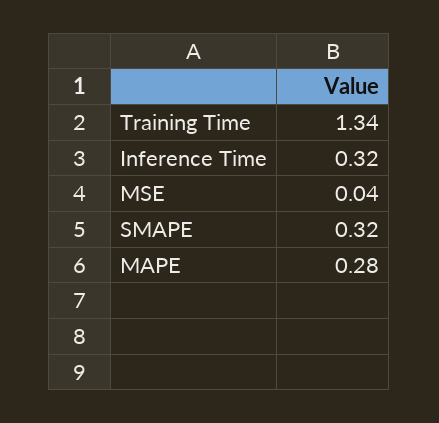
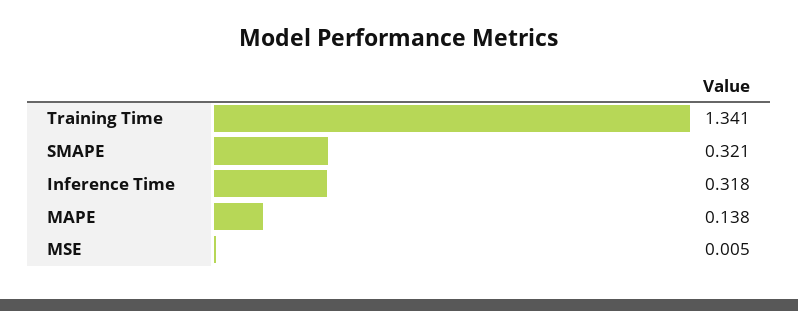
MSE: 0.04 -> 0.005
MAPE: 0.28 -> 0.138

